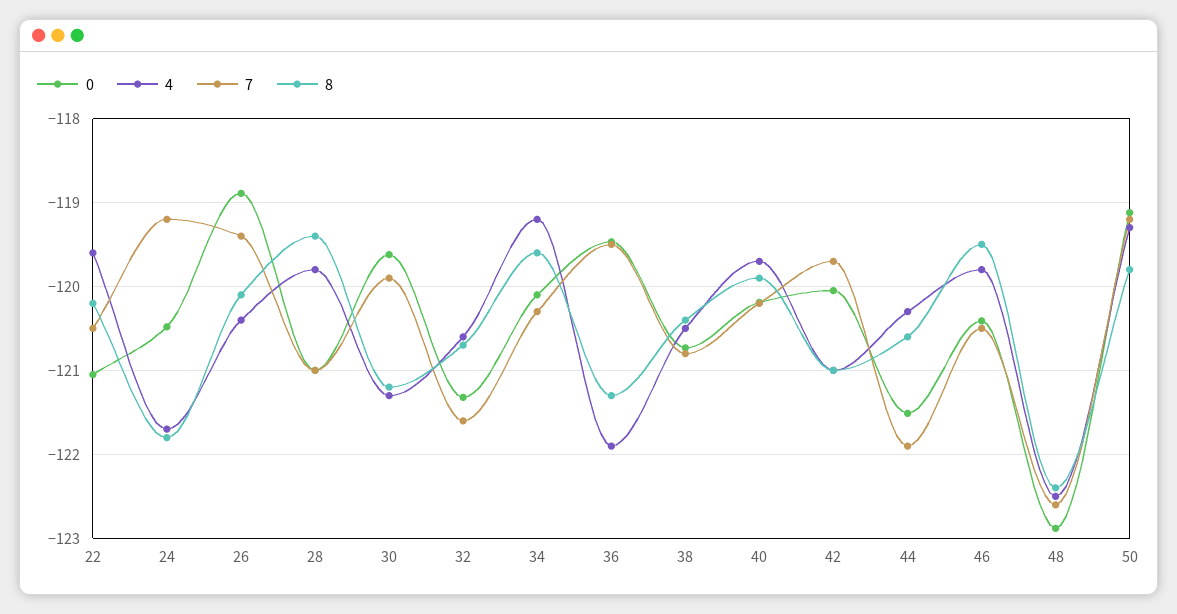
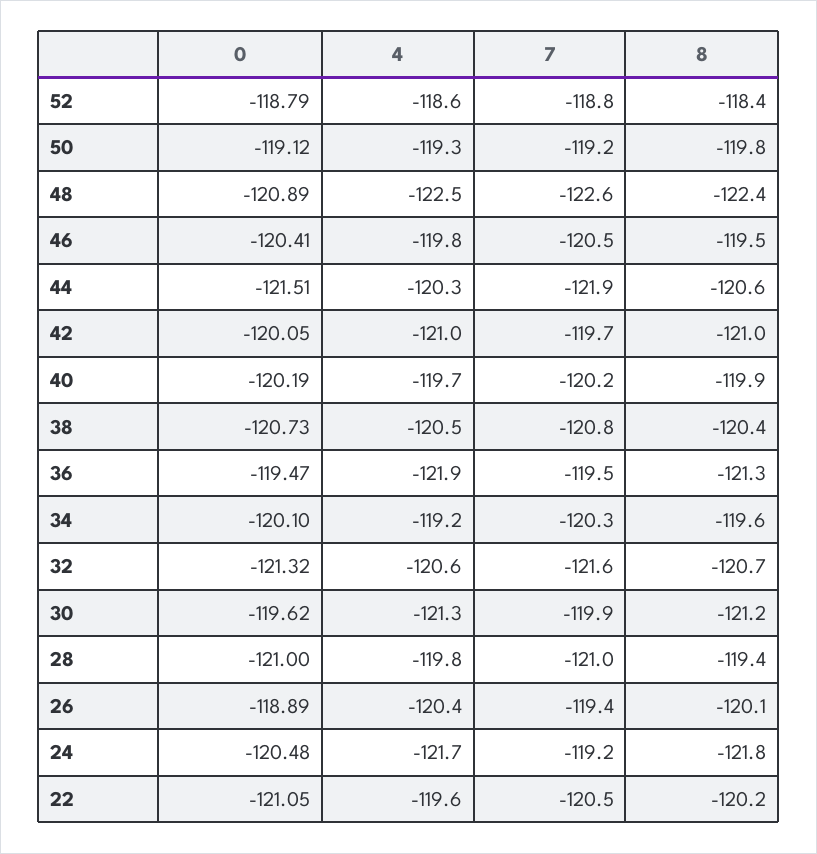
0, 48: -122.9 -> -120.89
0, 52: none -> -118.79
4, 52: none -> -118.6
7, 52: none -> -118.8
8, 52: none -> -118.4

